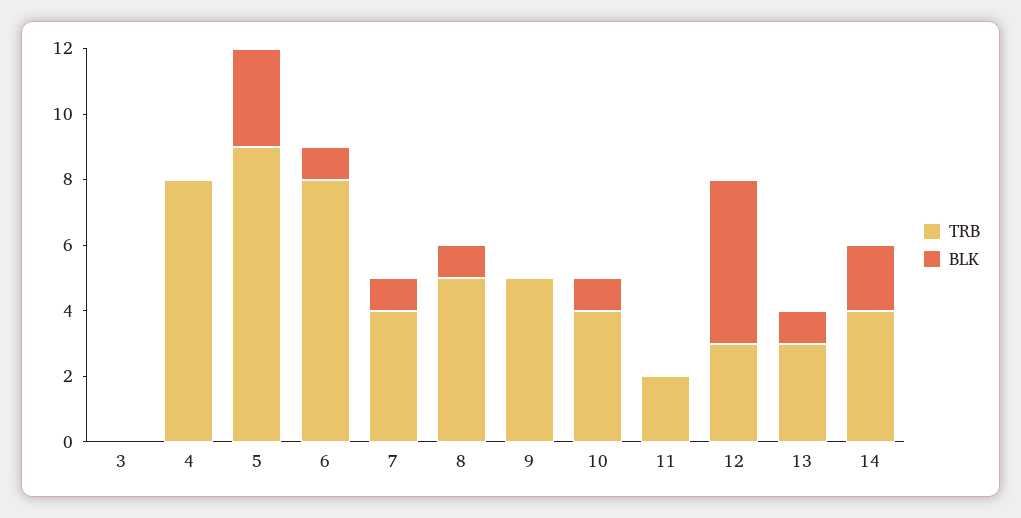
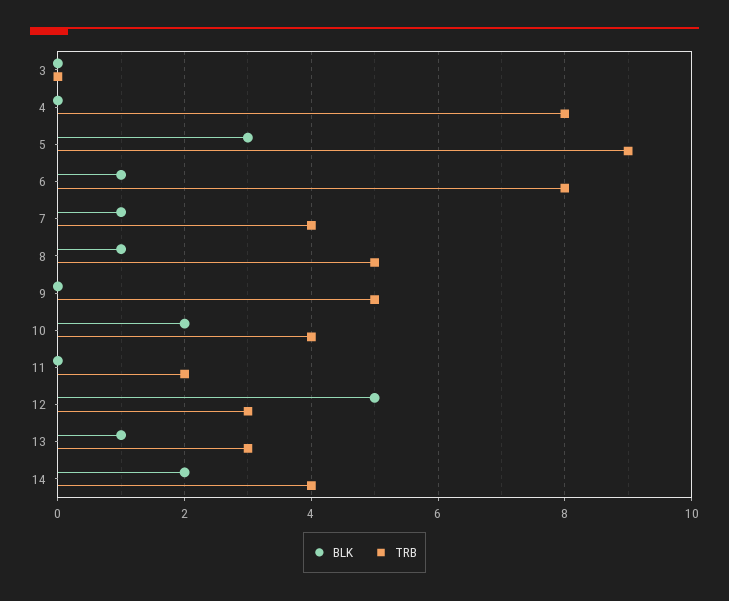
BLK, 10: 1 -> 2

